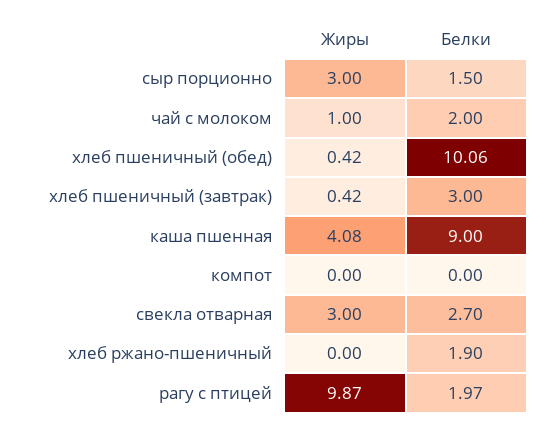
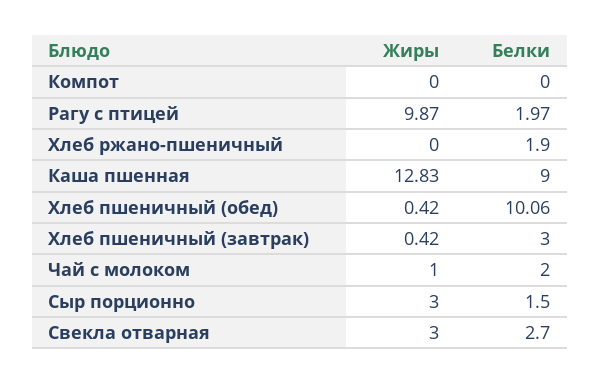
Жиры, каша пшенная: 4.08 -> 12.83

